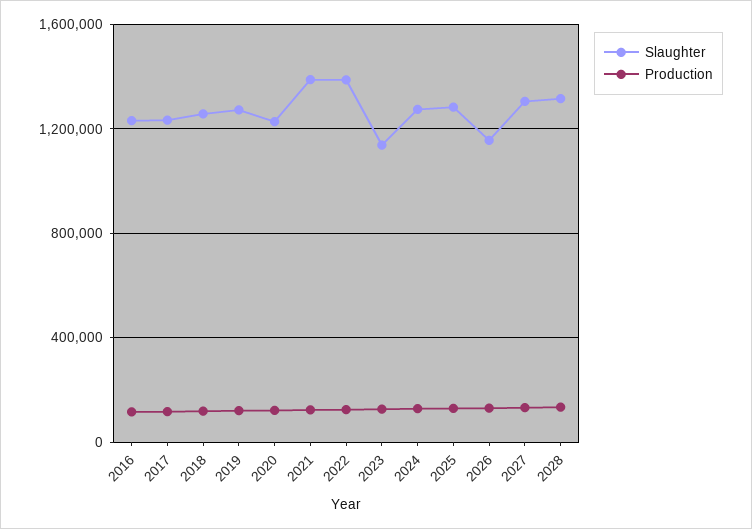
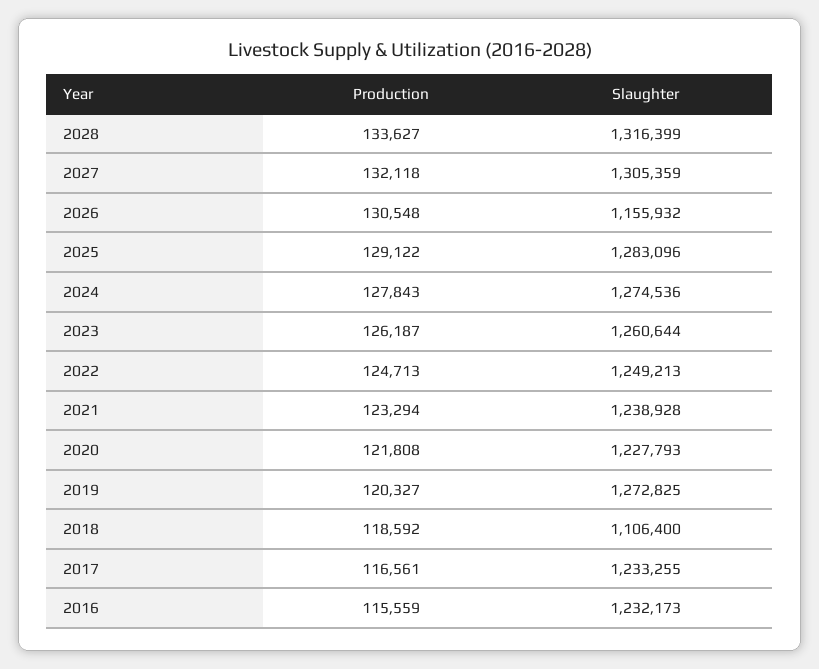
Slaughter, 2018: 1250000 -> 1106400
Slaughter, 2021: 1400000 -> 1238928
Slaughter, 2022: 1400000 -> 1249213
Slaughter, 2023: 1150000 -> 1260644

